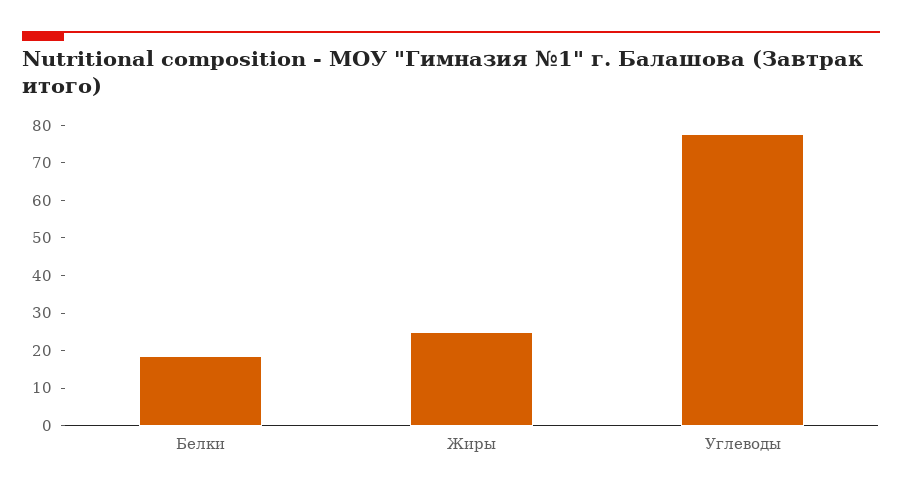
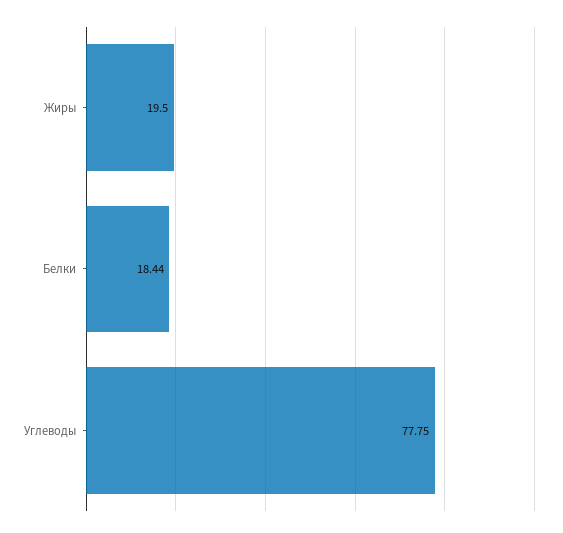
Жиры: 25 -> 19.5

